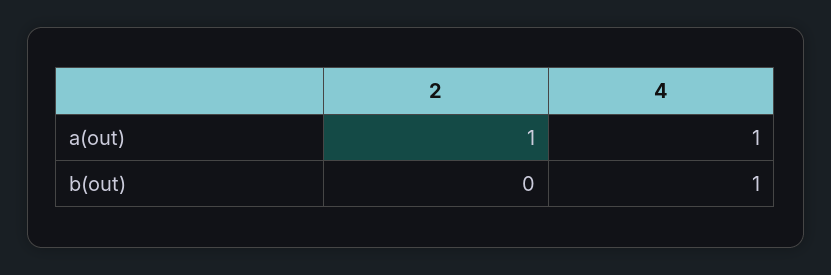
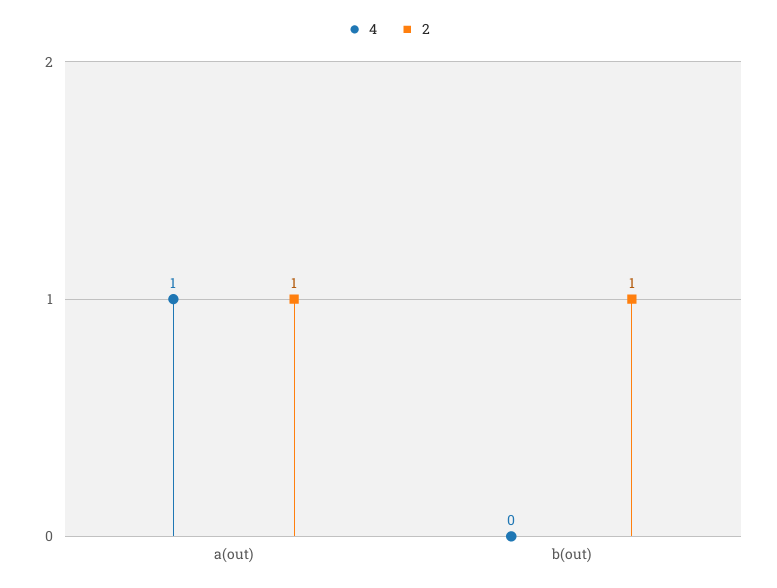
2, b(out): 0 -> 1
4, b(out): 1 -> 0

